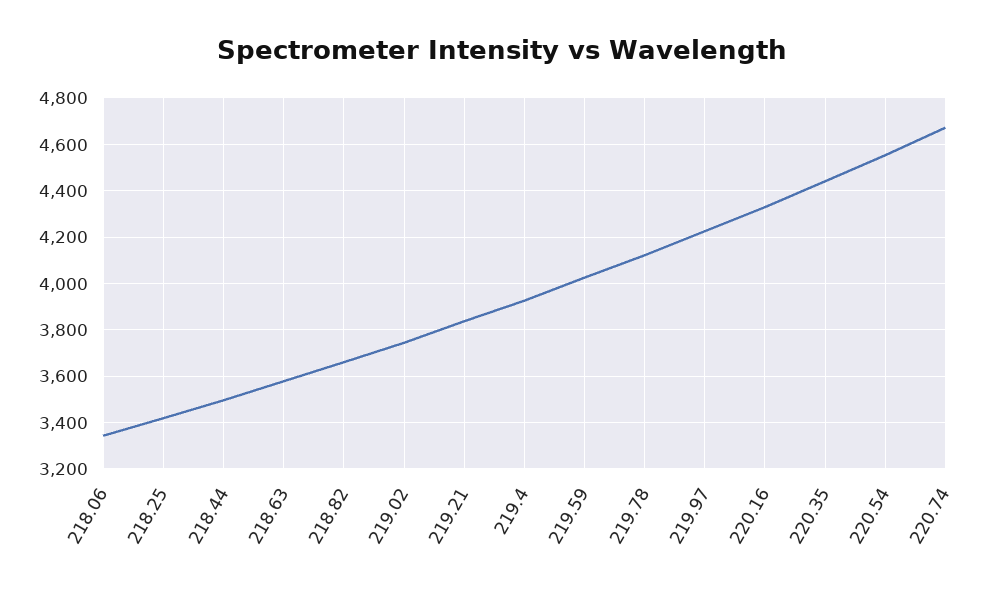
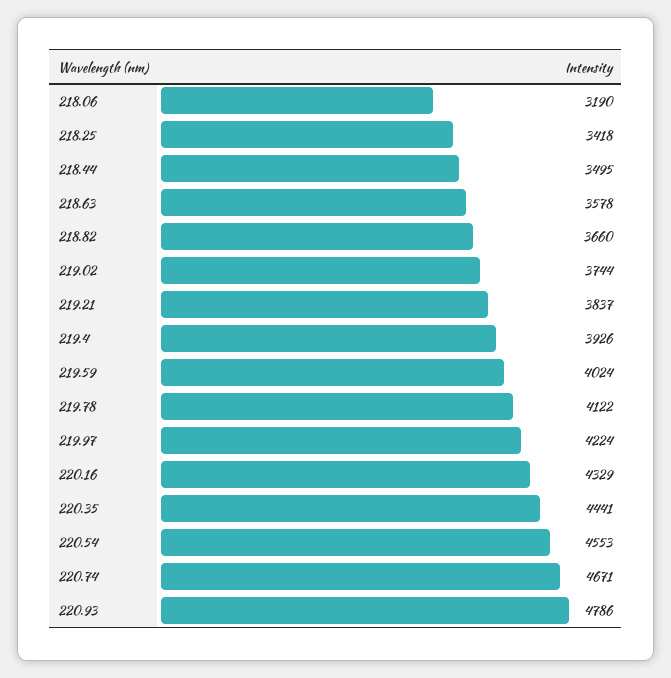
218.06: 3350 -> 3190
220.93: none -> 4786

